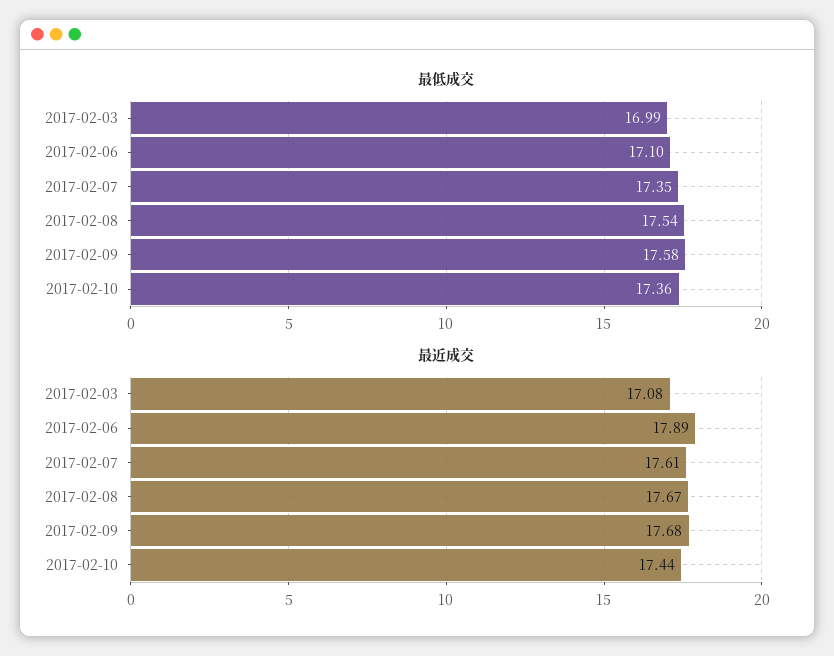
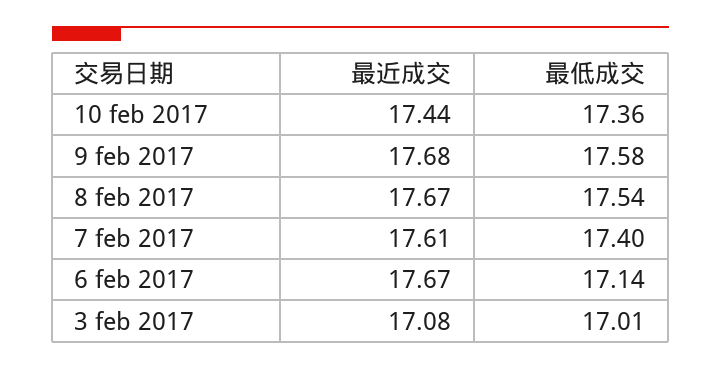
最低成交, 2017-02-03: 16.99 -> 17.01
最低成交, 2017-02-06: 17.1 -> 17.14
最低成交, 2017-02-07: 17.35 -> 17.4
最近成交, 2017-02-06: 17.89 -> 17.67

